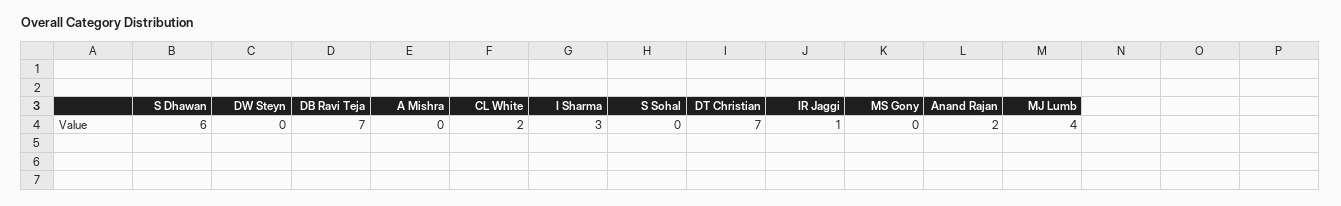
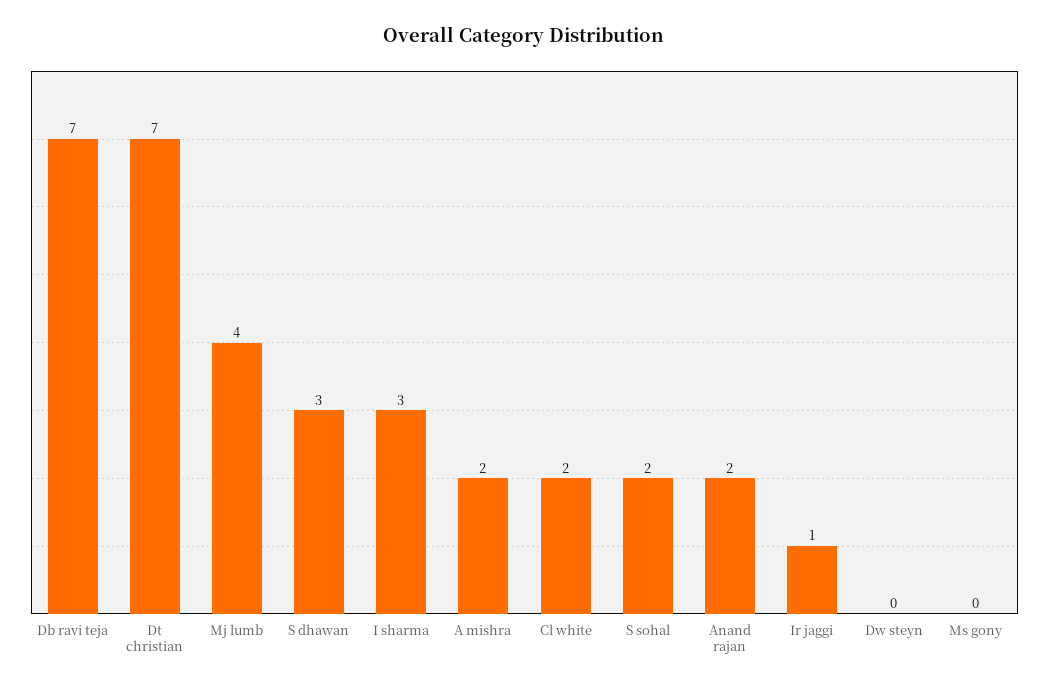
S Dhawan: 6 -> 3
A Mishra: 0 -> 2
S Sohal: 0 -> 2

